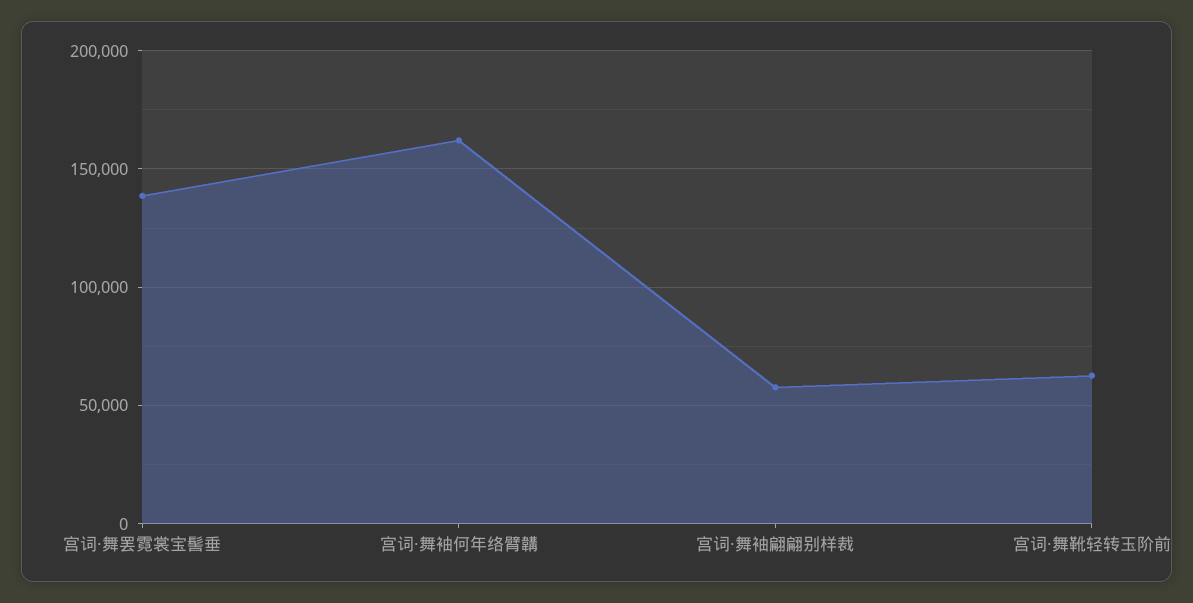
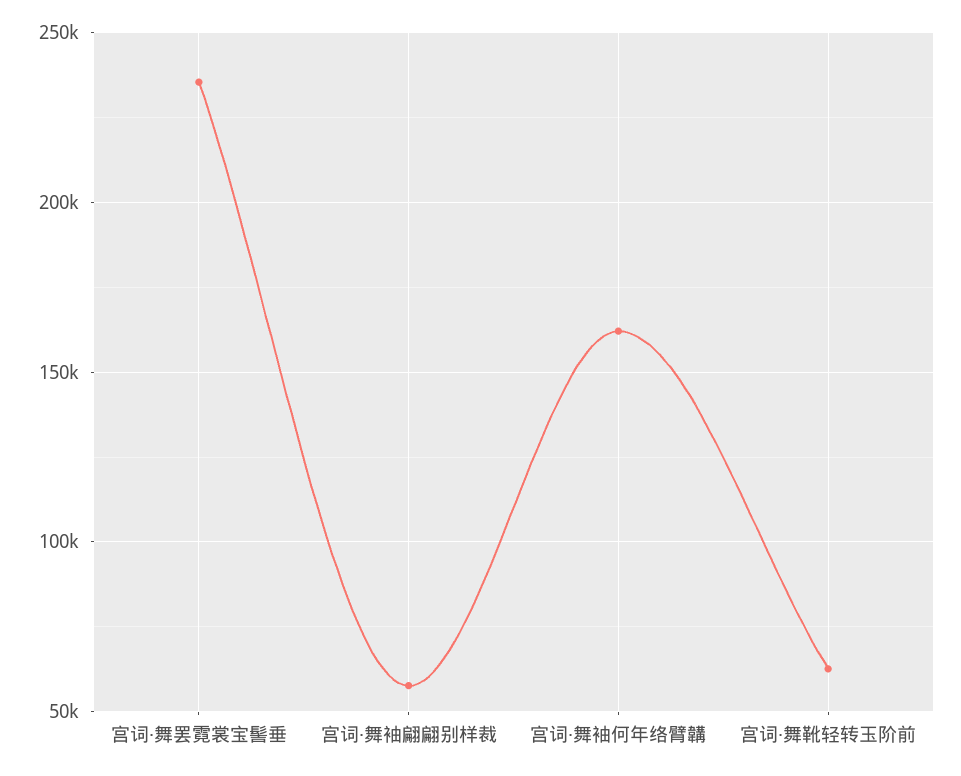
宫词·舞罢霓裳宝髻垂: 140000 -> 235000

